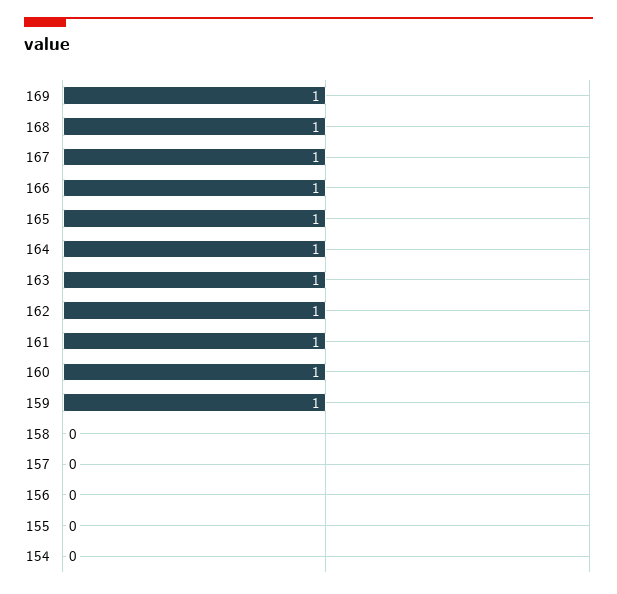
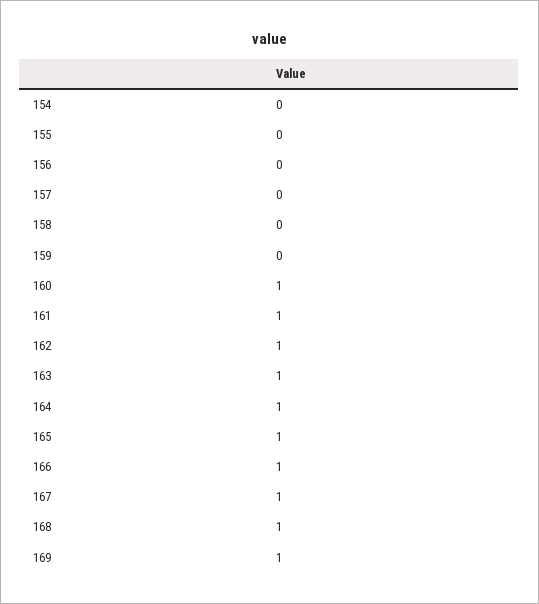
159: 1 -> 0

